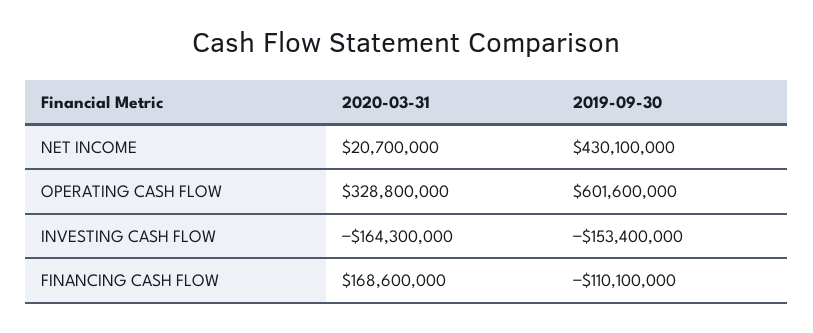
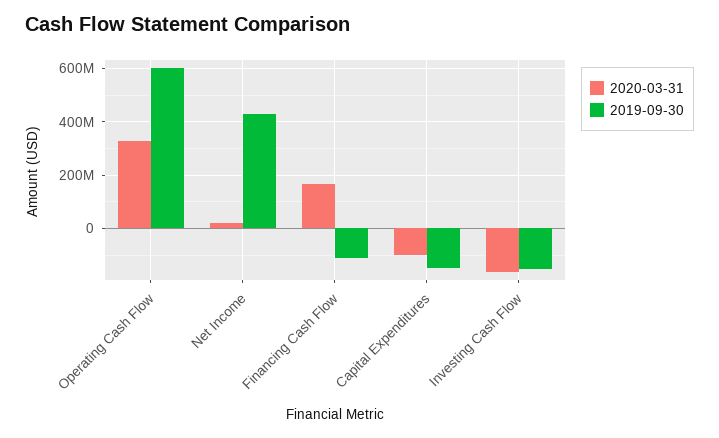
2020-03-31, Capital Expenditures: none -> -100000000
2019-09-30, Capital Expenditures: none -> -150000000

